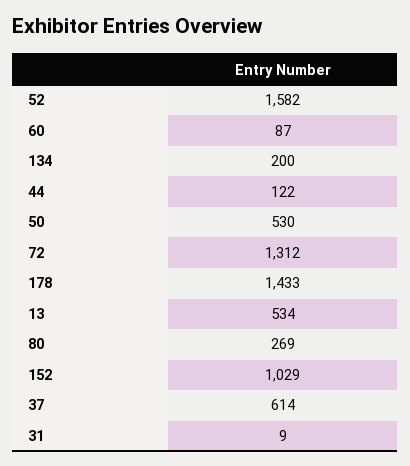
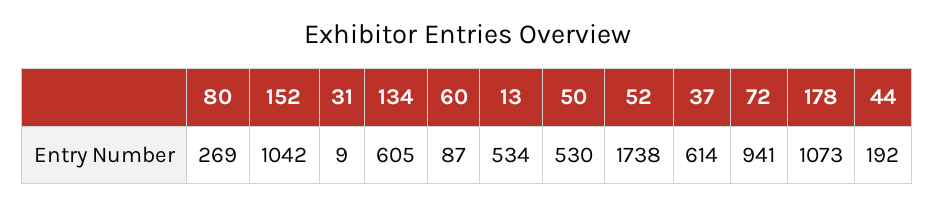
52: 1582 -> 1738
134: 200 -> 605
44: 122 -> 192
72: 1312 -> 941
178: 1433 -> 1073
152: 1029 -> 1042

